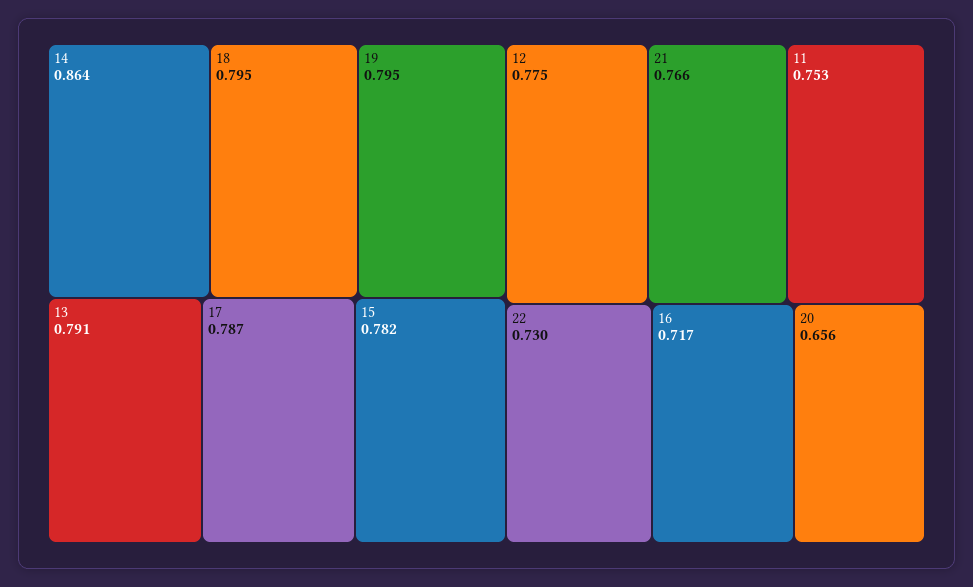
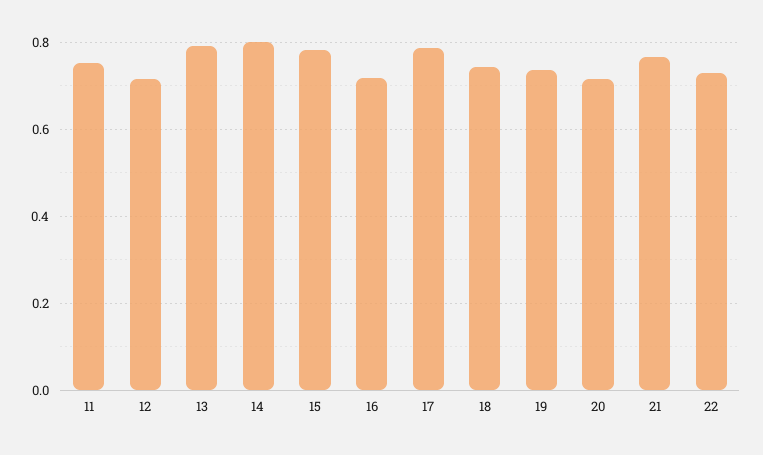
14: 0.864 -> 0.8
18: 0.795 -> 0.74
19: 0.795 -> 0.74
12: 0.775 -> 0.72
20: 0.656 -> 0.72

